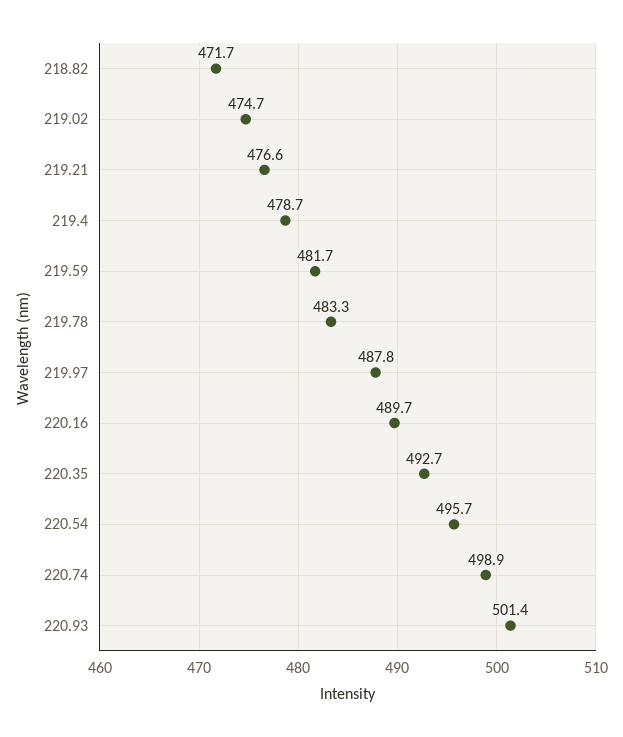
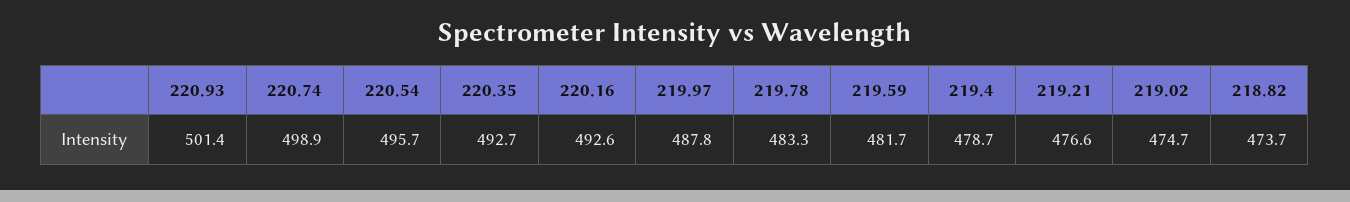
218.82: 471.7 -> 473.7
220.16: 489.7 -> 492.6

